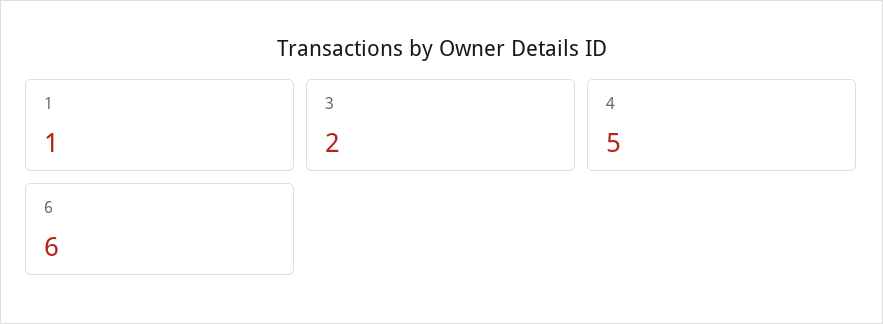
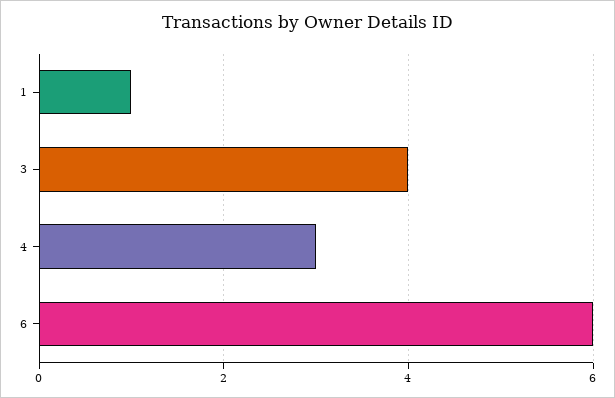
3: 2 -> 4
4: 5 -> 3

